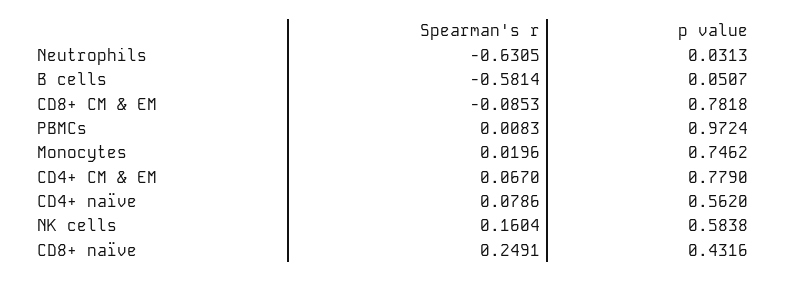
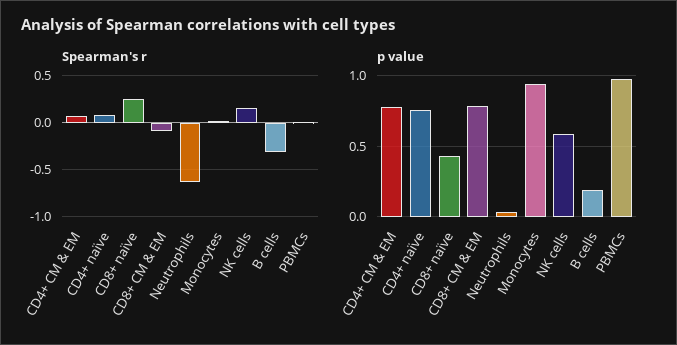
Spearman's r, B cells: -0.5814 -> -0.3
p value, B cells: 0.0507 -> 0.2
p value, Monocytes: 0.7462 -> 0.95
p value, CD4+ naïve: 0.562 -> 0.75

